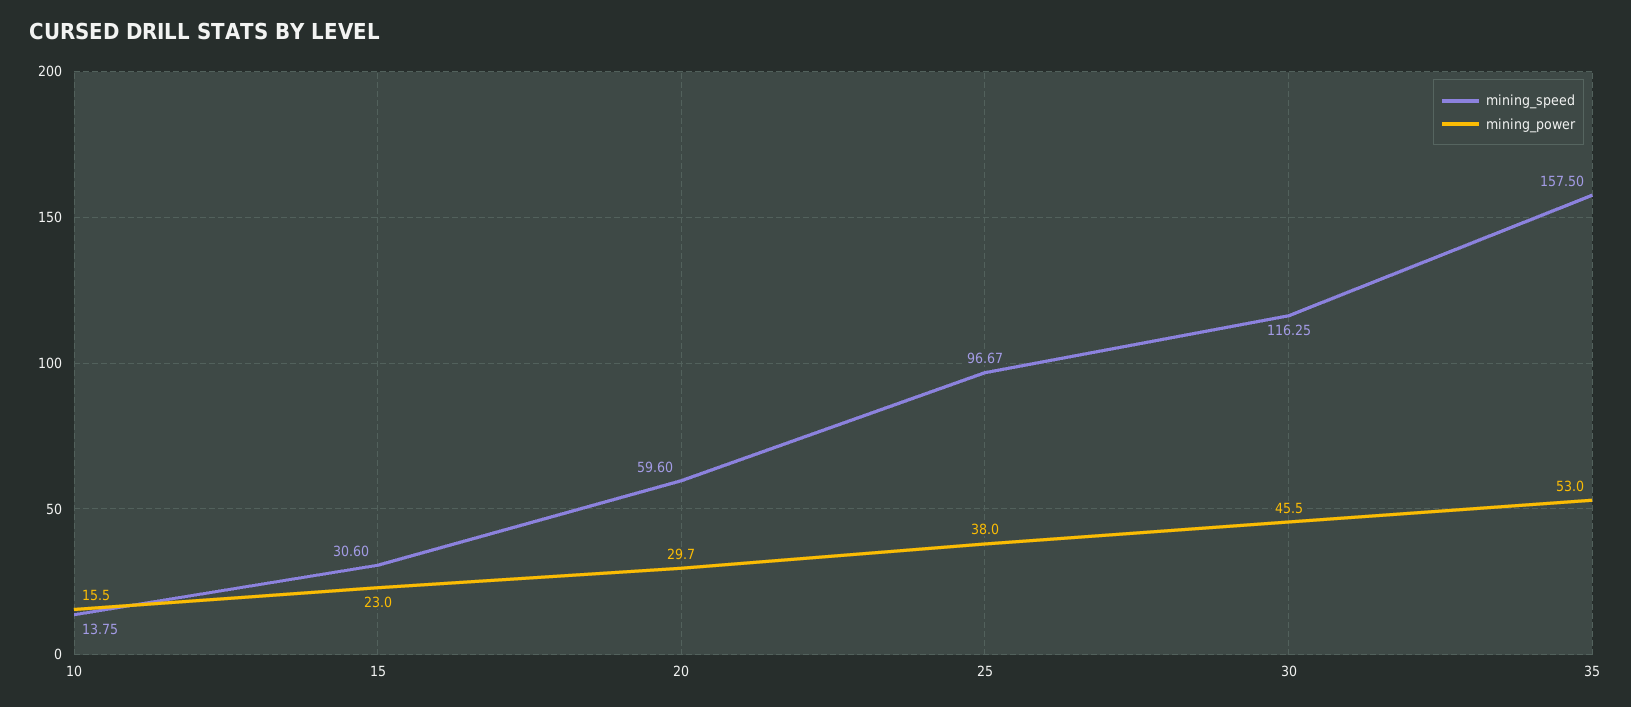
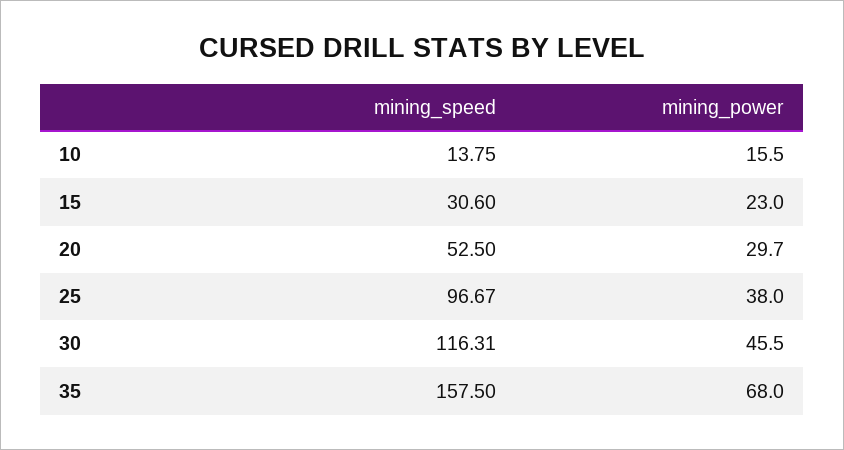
mining_speed, 20: 59.6 -> 52.5
mining_speed, 30: 116.25 -> 116.31
mining_power, 35: 53 -> 68

